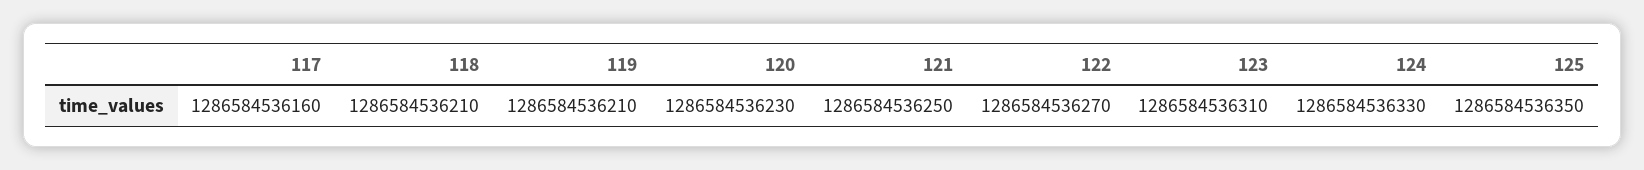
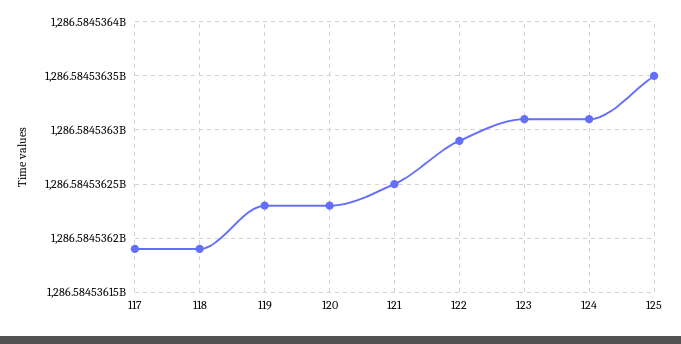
117: 1286584536160 -> 1286584536190
118: 1286584536210 -> 1286584536190
119: 1286584536210 -> 1286584536230
122: 1286584536270 -> 1286584536290
124: 1286584536330 -> 1286584536310

